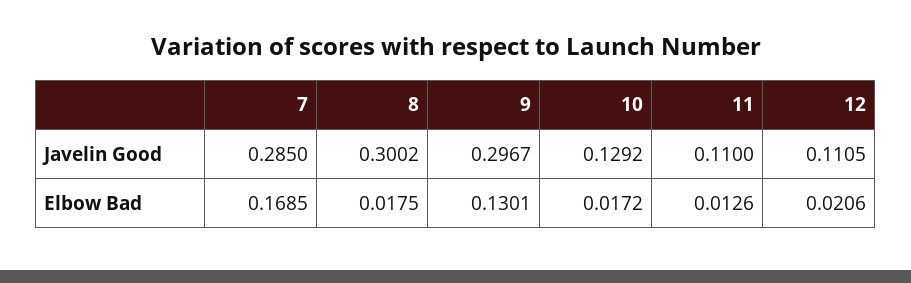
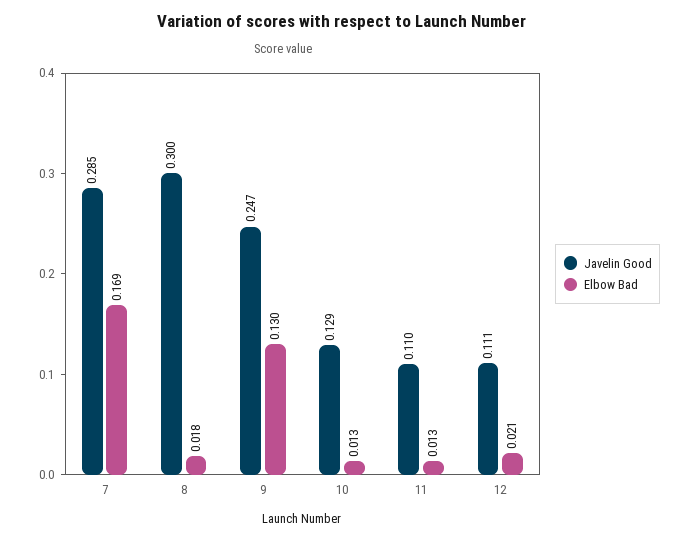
Javelin Good, 9: 0.2967 -> 0.247
Elbow Bad, 10: 0.0172 -> 0.013

